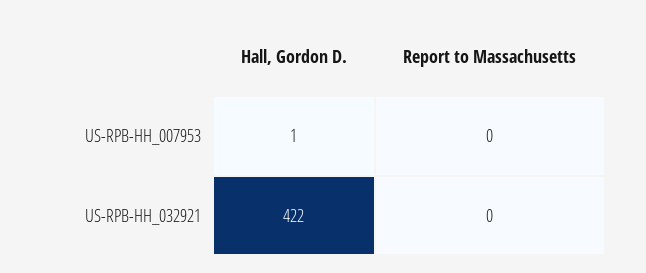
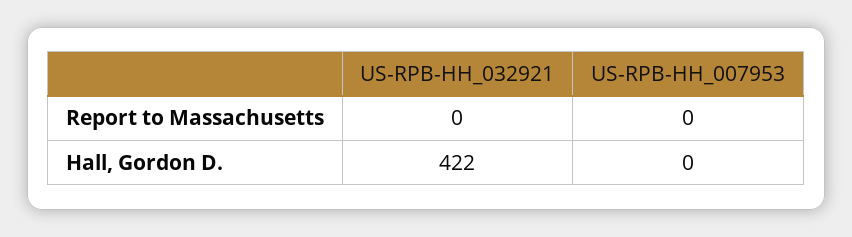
Hall, Gordon D., US-RPB-HH_007953: 1 -> 0

